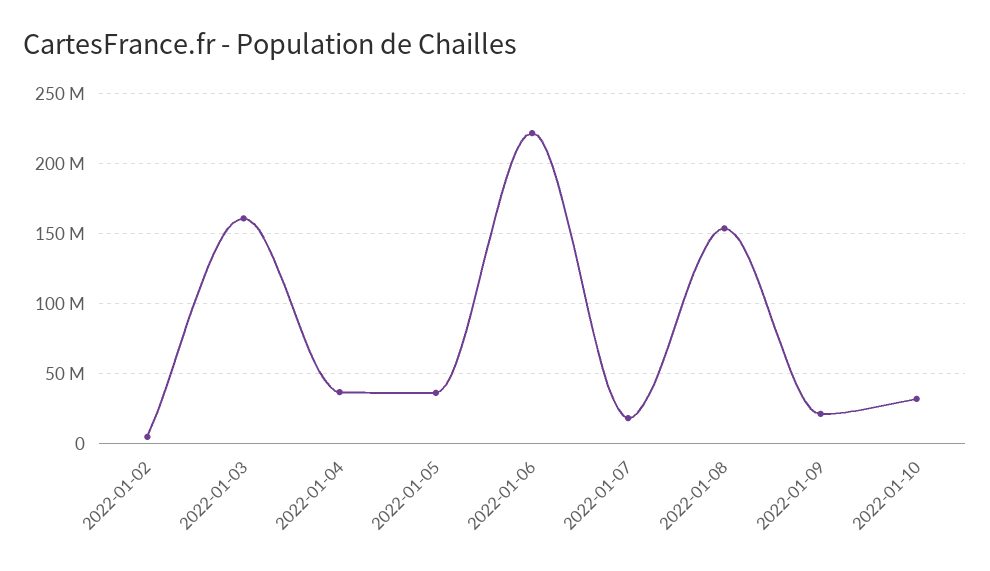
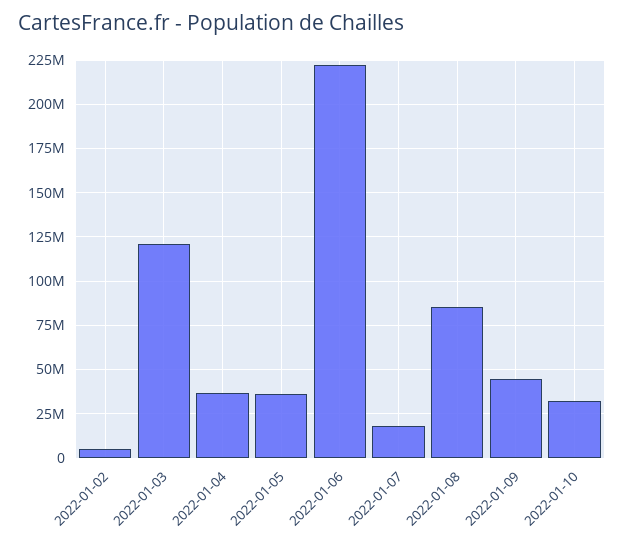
2022-01-03: 160000000 -> 120000000
2022-01-08: 155000000 -> 85000000
2022-01-09: 20000000 -> 45000000

